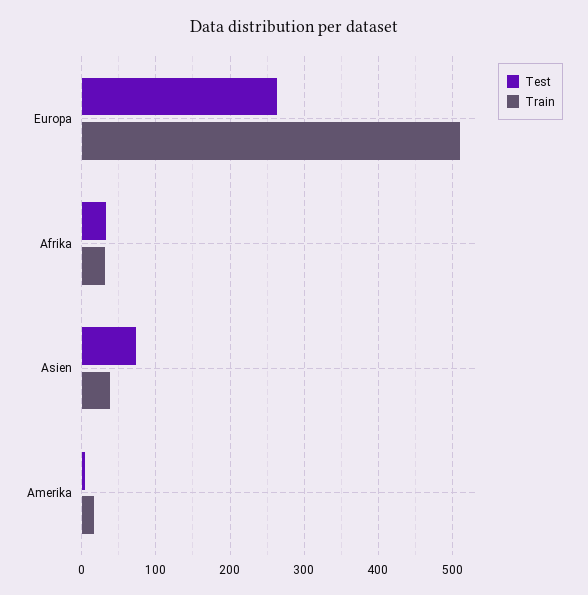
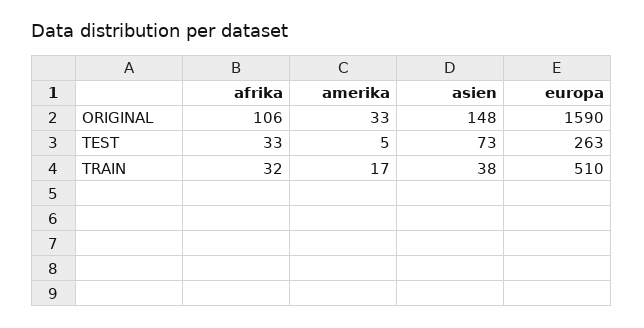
ORIGINAL, Afrika: none -> 106
ORIGINAL, Amerika: none -> 33
ORIGINAL, Asien: none -> 148
ORIGINAL, Europa: none -> 1590

